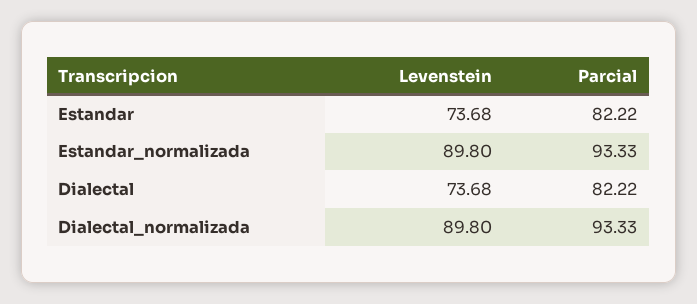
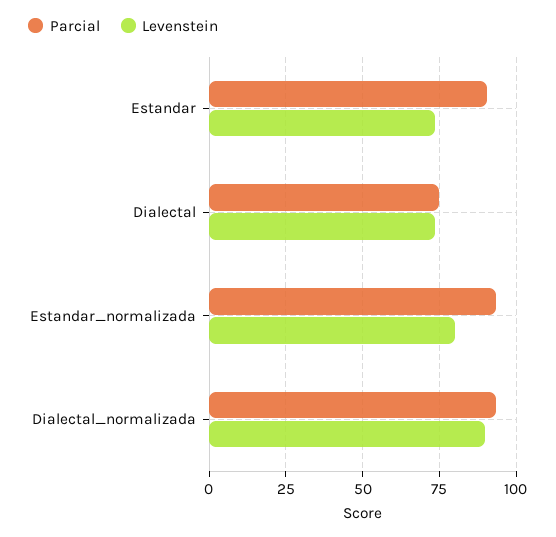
Parcial, Estandar: 82.22 -> 90
Levenstein, Estandar_normalizada: 89.8 -> 80
Parcial, Dialectal: 82.22 -> 75

